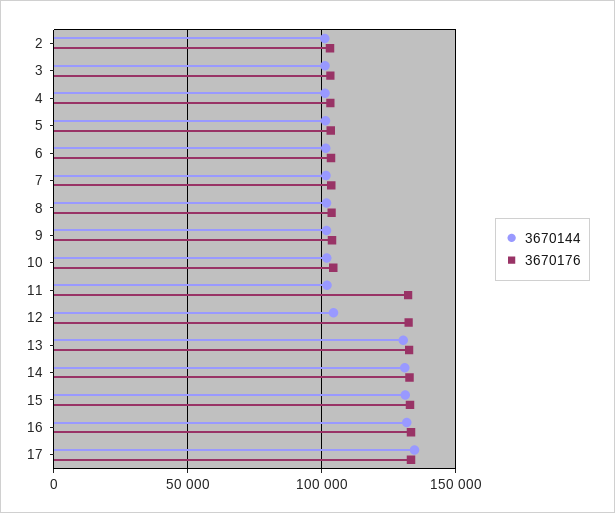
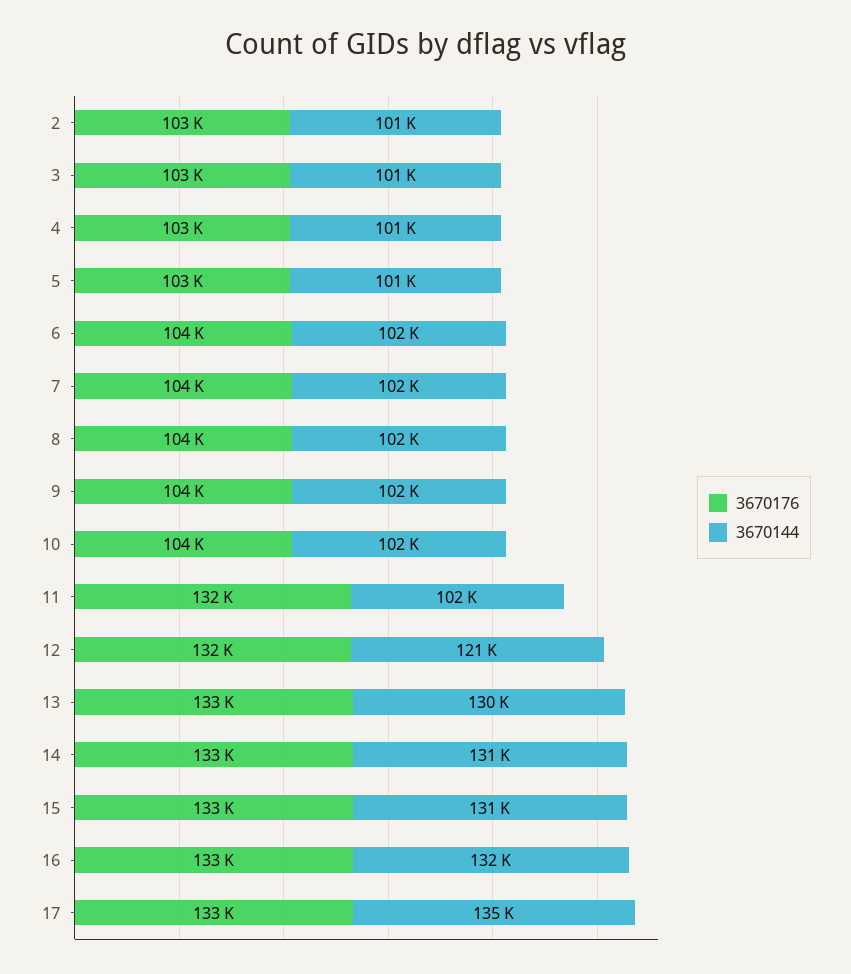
3670144, 12: 105000 -> 121000

